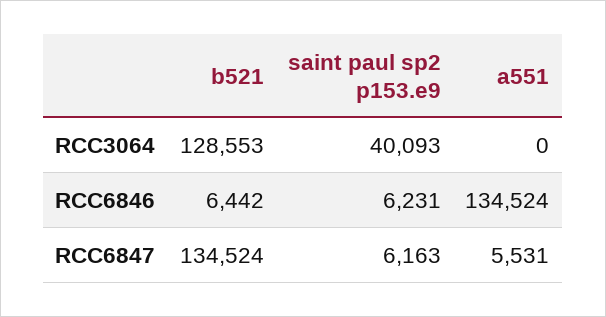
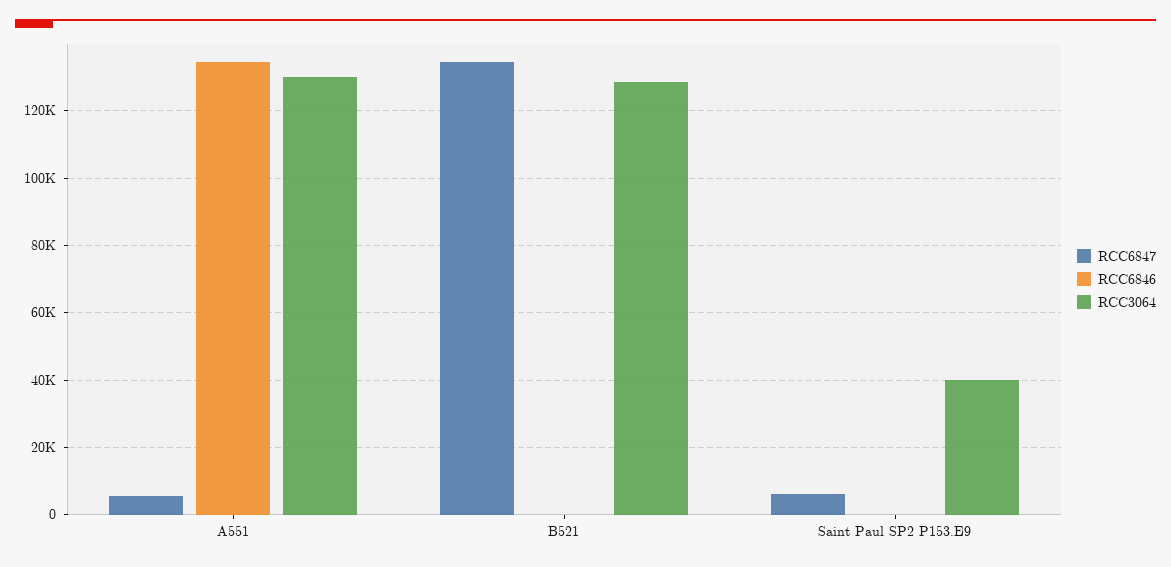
RCC3064, a551: 0 -> 130000
RCC6846, b521: 6442 -> 0
RCC6846, saint paul sp2 p153.e9: 6231 -> 0

